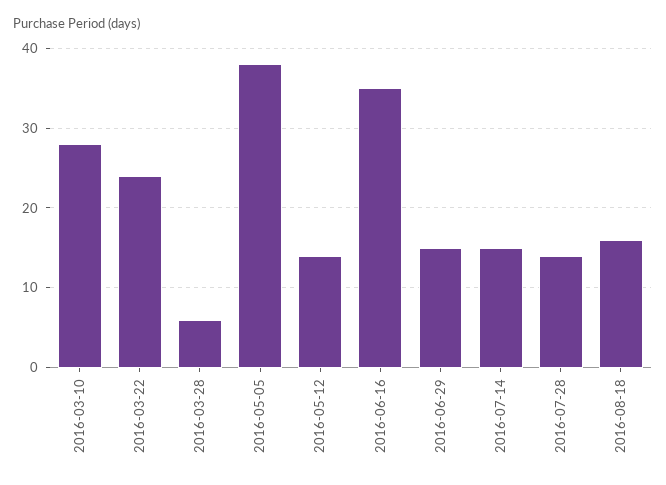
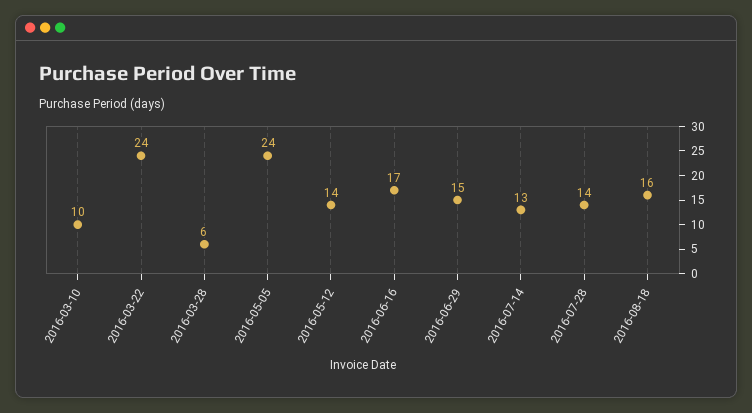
2016-03-10: 28 -> 10
2016-05-05: 38 -> 24
2016-06-16: 35 -> 17
2016-07-14: 15 -> 13

